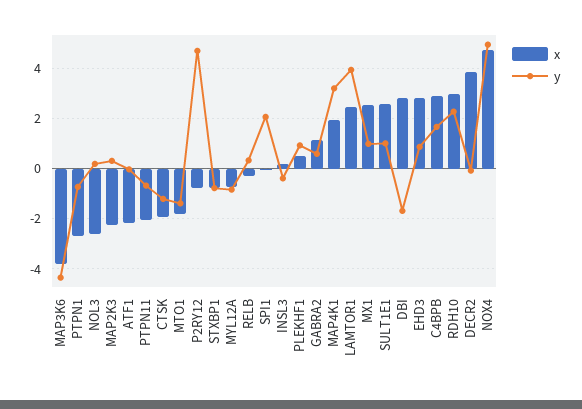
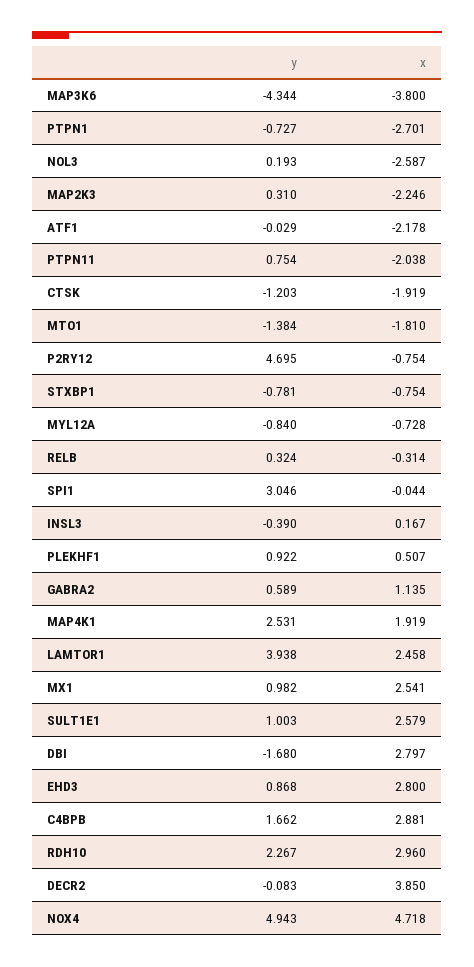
y, PTPN11: -0.75 -> 0.754
y, SPI1: 2 -> 3.046
y, MAP4K1: 3.25 -> 2.531

